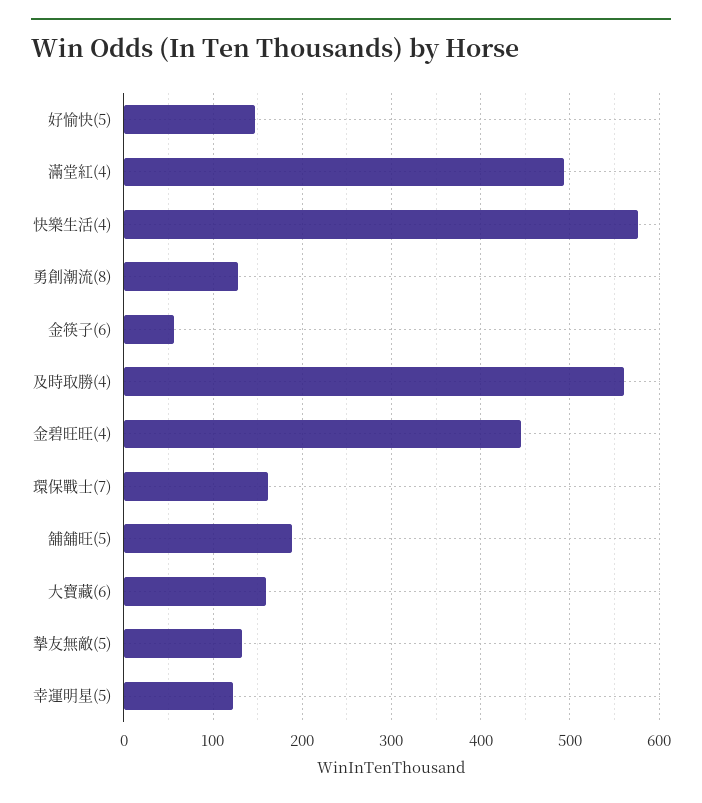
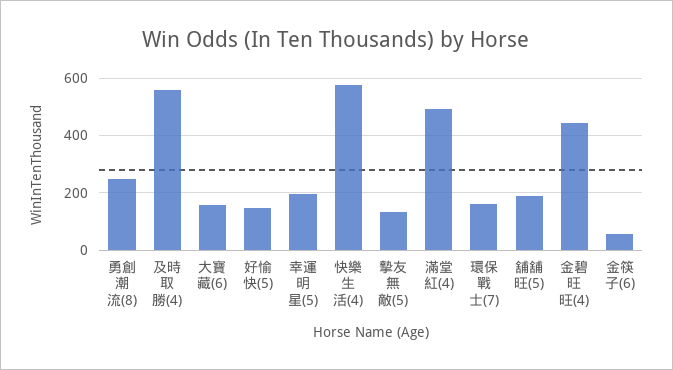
勇創潮流(8): 130 -> 250
幸運明星(5): 120 -> 200

